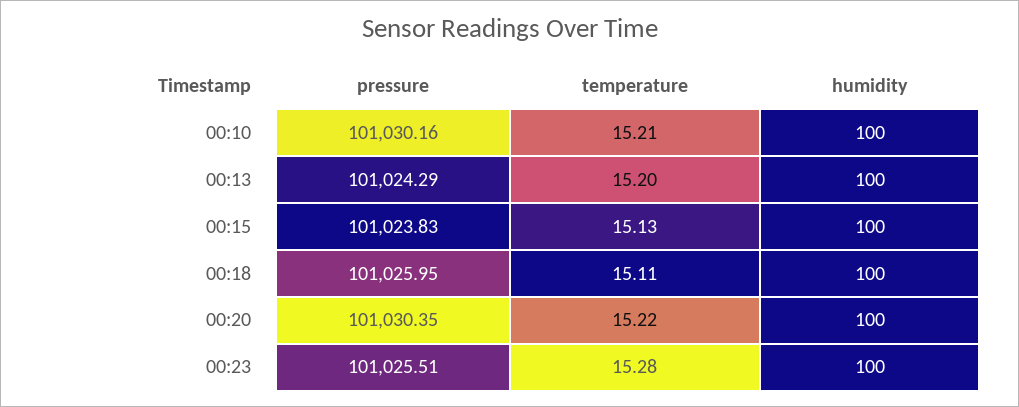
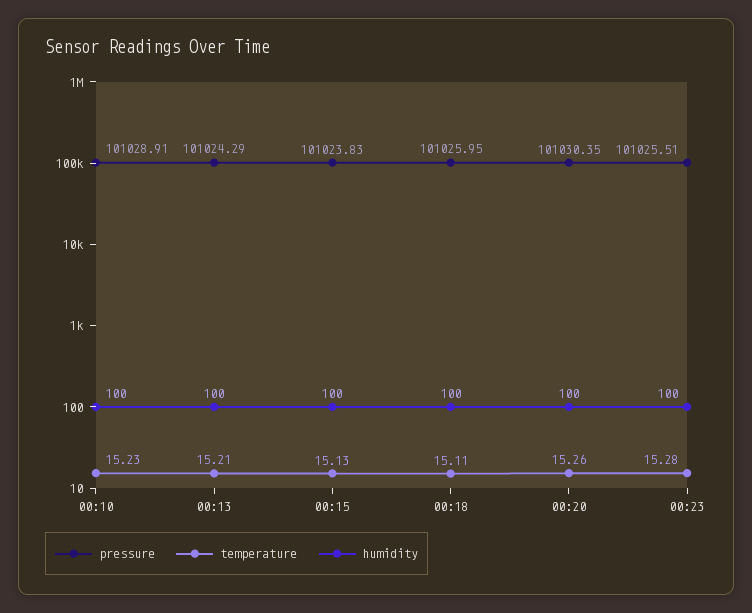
pressure, 00:10: 101030.16 -> 101028.91
temperature, 00:10: 15.21 -> 15.23
temperature, 00:13: 15.2 -> 15.21
temperature, 00:20: 15.22 -> 15.26

